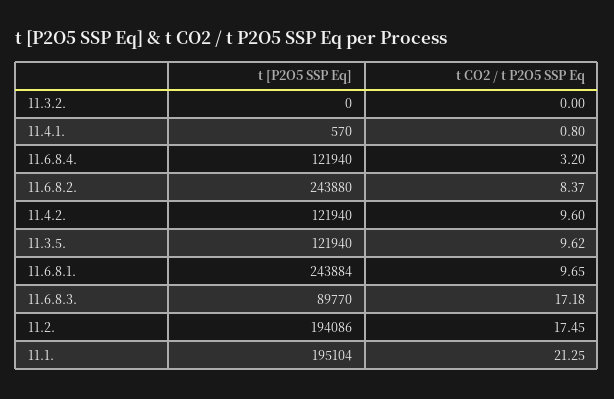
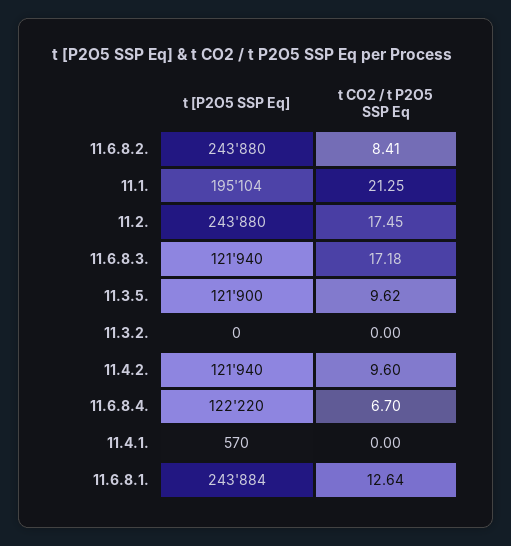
t CO2 / t P2O5 SSP Eq, 11.4.1.: 0.8 -> 0
t [P2O5 SSP Eq], 11.6.8.4.: 121940 -> 122220
t CO2 / t P2O5 SSP Eq, 11.6.8.4.: 3.2 -> 6.7
t CO2 / t P2O5 SSP Eq, 11.6.8.2.: 8.37 -> 8.41
t [P2O5 SSP Eq], 11.3.5.: 121940 -> 121900
t CO2 / t P2O5 SSP Eq, 11.6.8.1.: 9.65 -> 12.64
t [P2O5 SSP Eq], 11.6.8.3.: 89770 -> 121940
t [P2O5 SSP Eq], 11.2.: 194086 -> 243880

